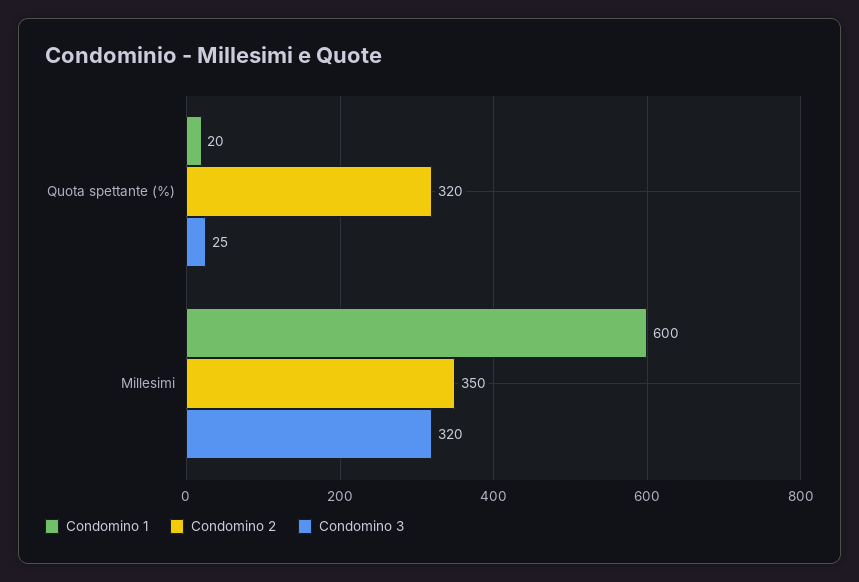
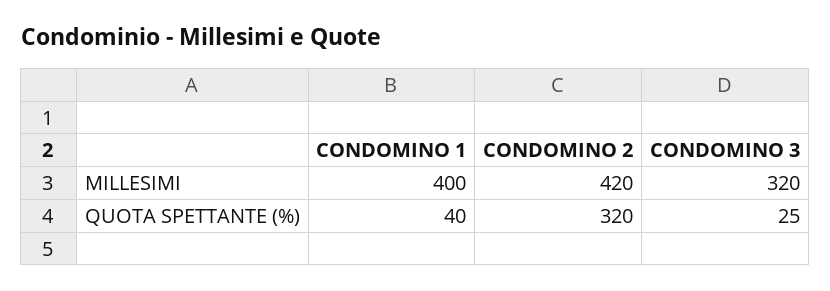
Condomino 1, Quota spettante (%): 20 -> 40
Condomino 1, Millesimi: 600 -> 400
Condomino 2, Millesimi: 350 -> 420

